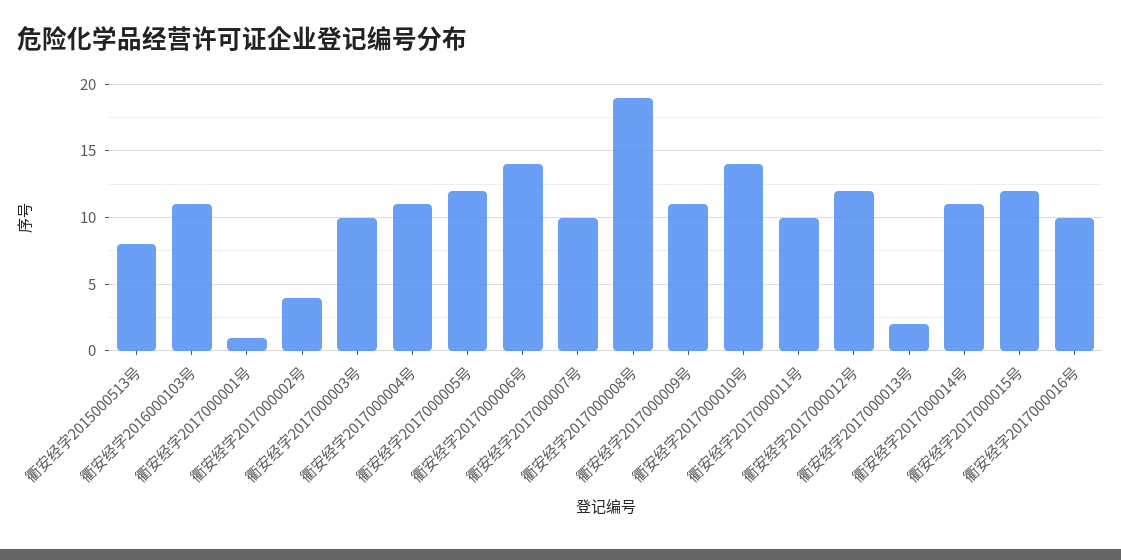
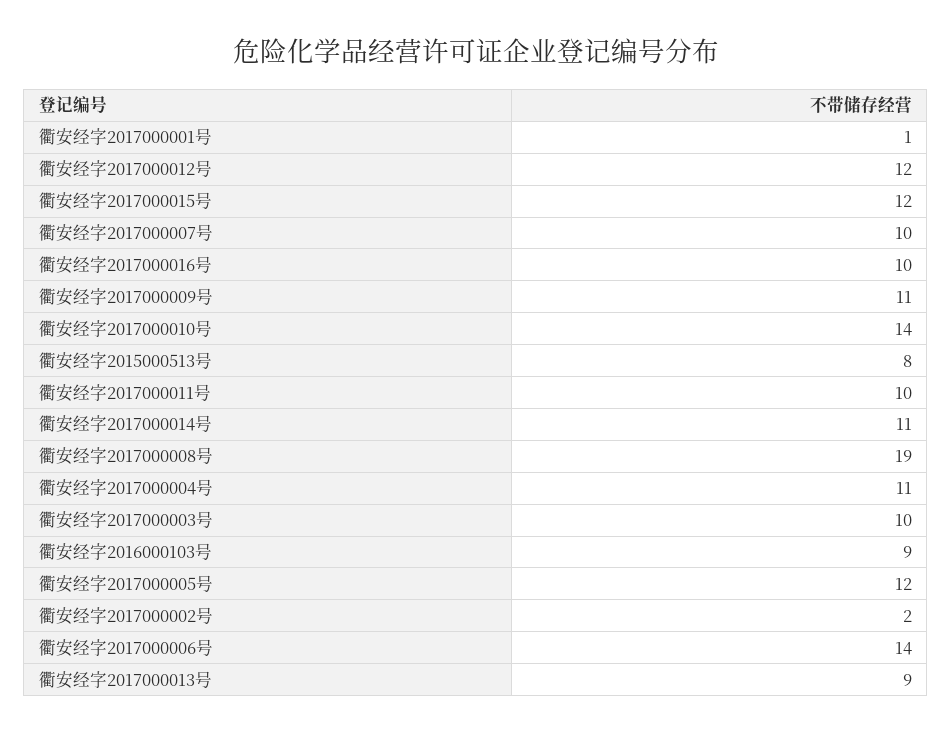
衢安经字2016000103号: 11 -> 9
衢安经字2017000002号: 4 -> 2
衢安经字2017000013号: 2 -> 9

